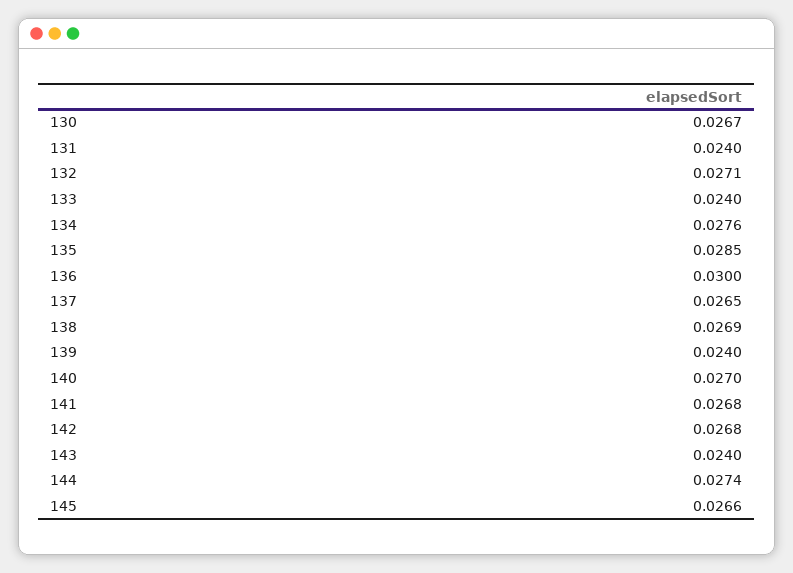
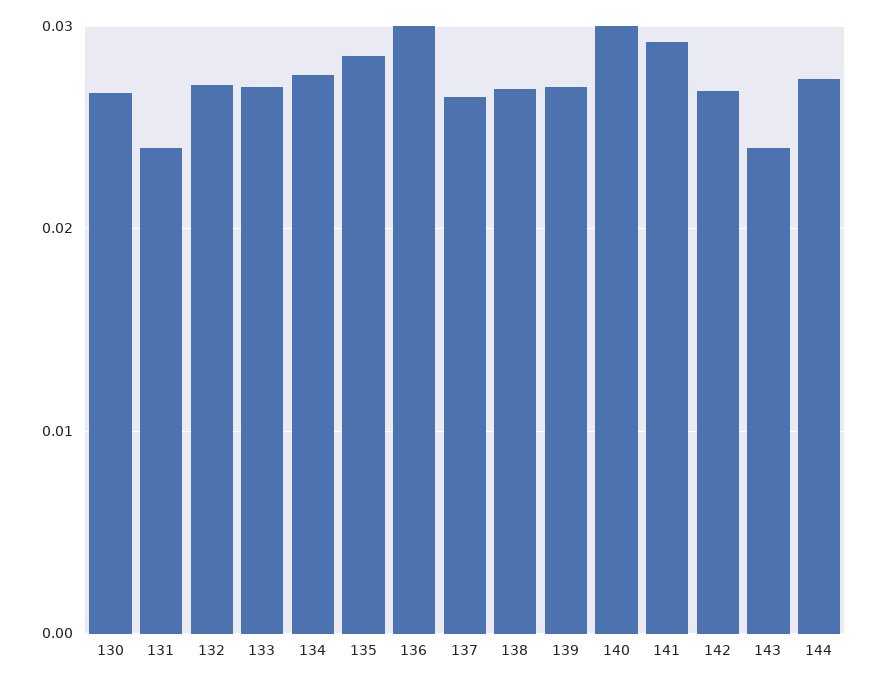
133: 0.024 -> 0.027
139: 0.024 -> 0.027
140: 0.027 -> 0.03
141: 0.0268 -> 0.029
145: 0.0266 -> none

